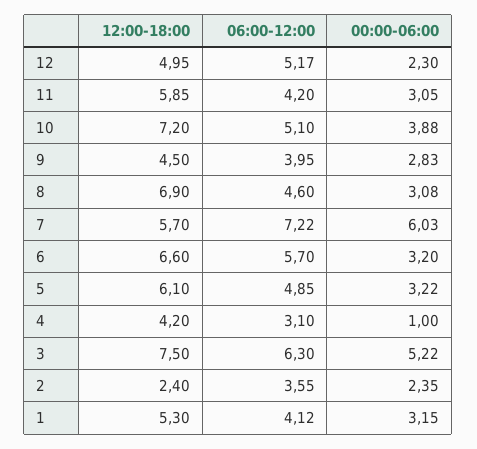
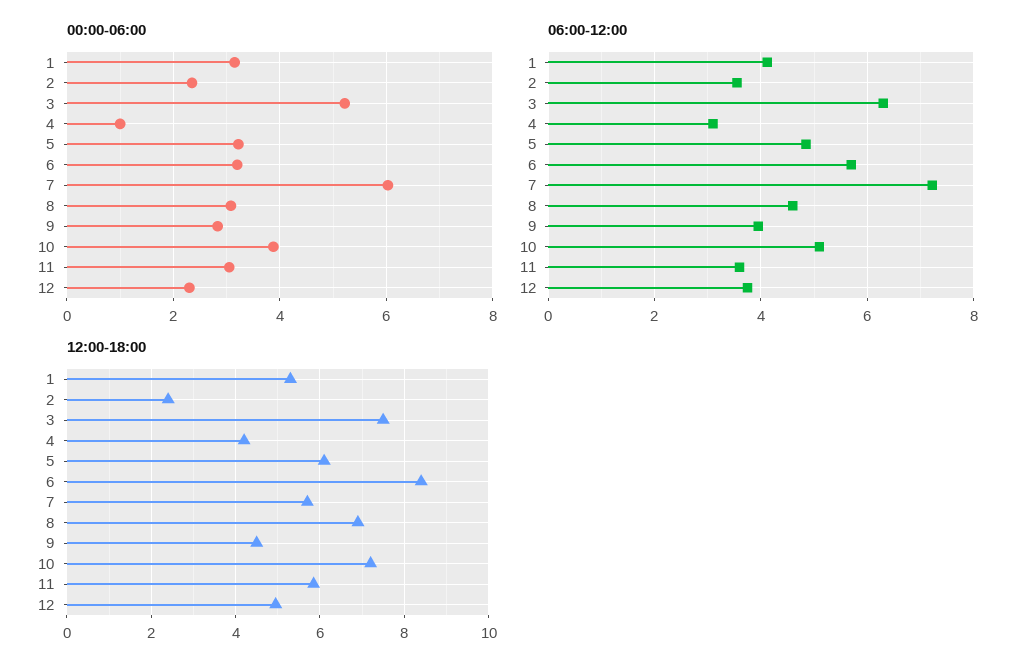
06:00-12:00, 12: 5.17 -> 3.8
06:00-12:00, 11: 4.2 -> 3.6
12:00-18:00, 6: 6.6 -> 8.4

